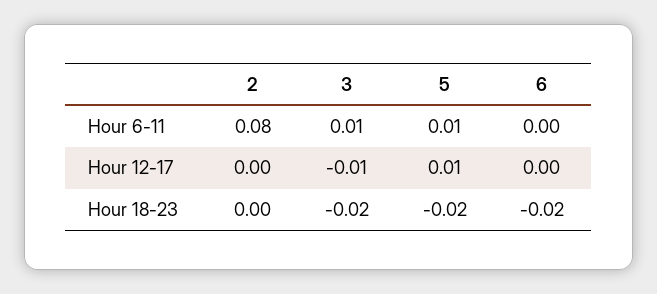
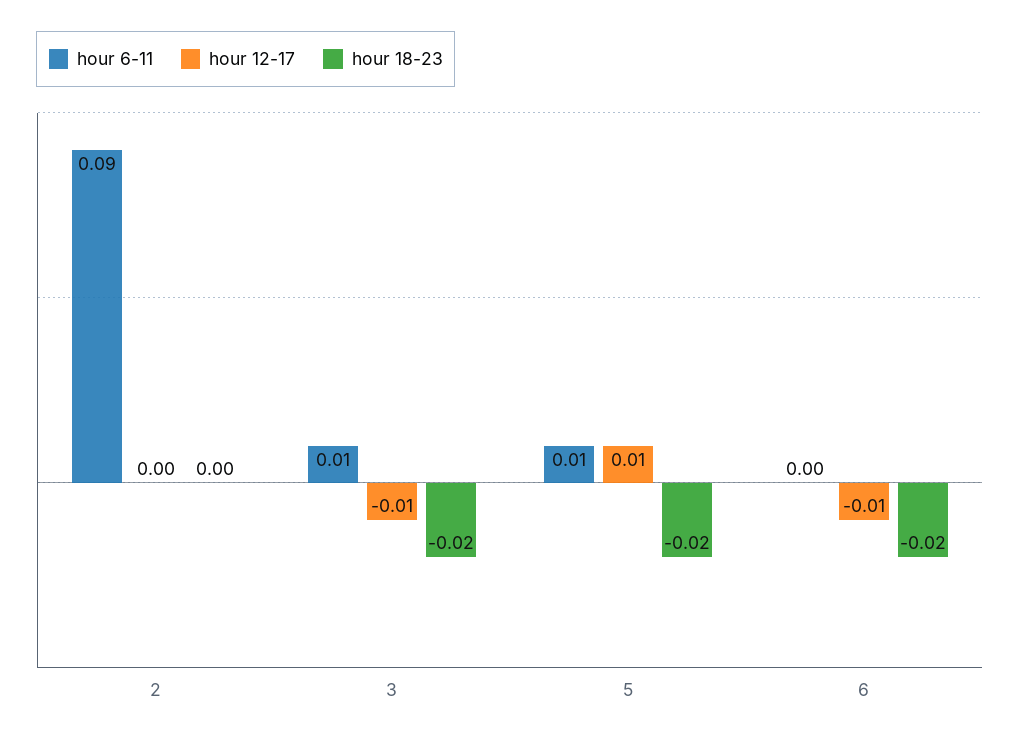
Hour 6-11, 2: 0.08 -> 0.09
Hour 12-17, 6: 0 -> -0.01

